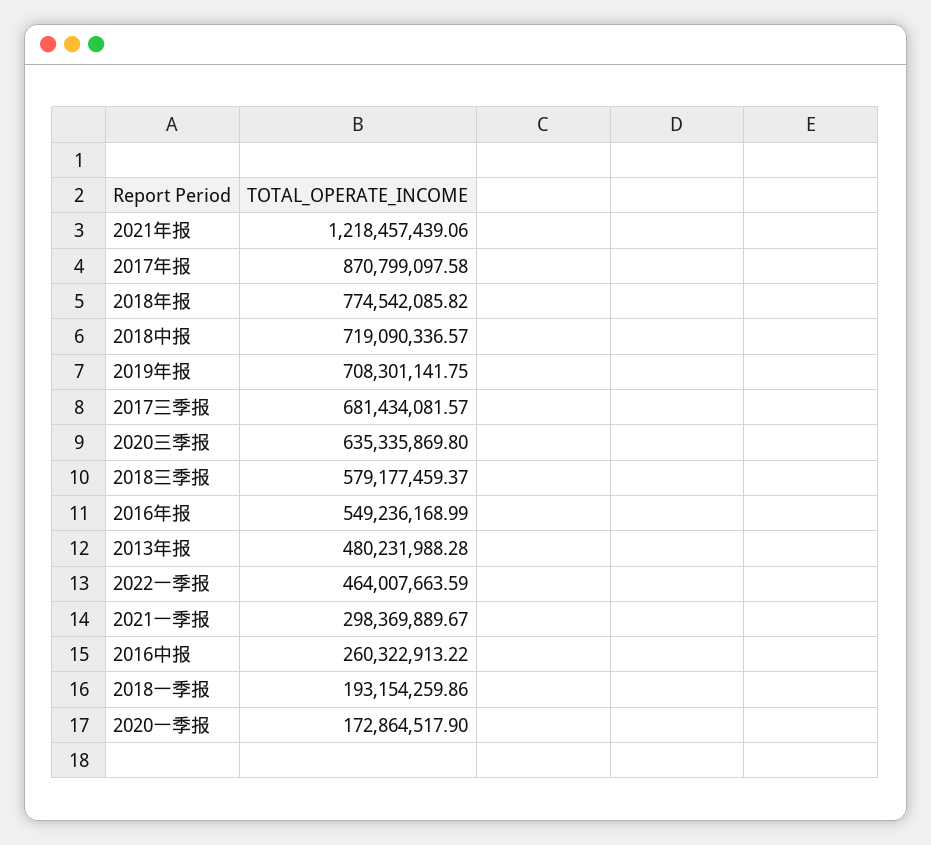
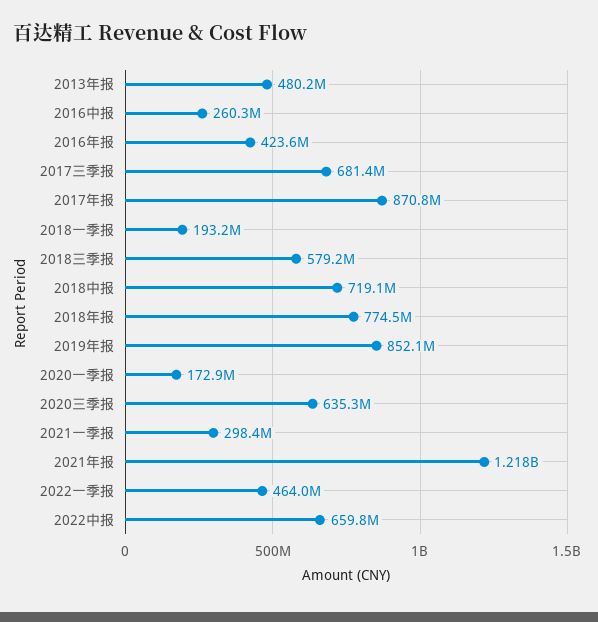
2019年报: 708301141.75 -> 852100000
2016年报: 549236168.99 -> 423600000
2022中报: none -> 659800000

